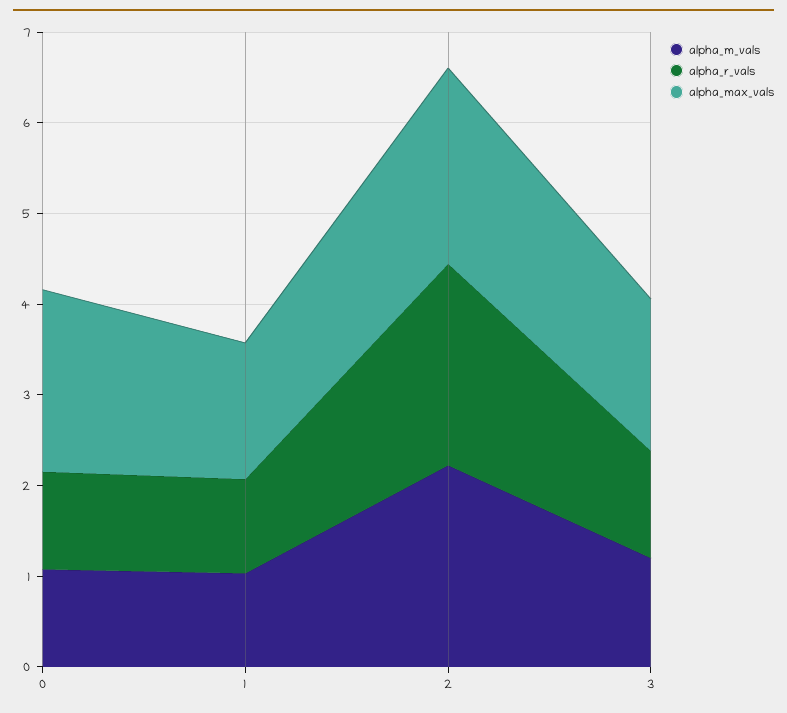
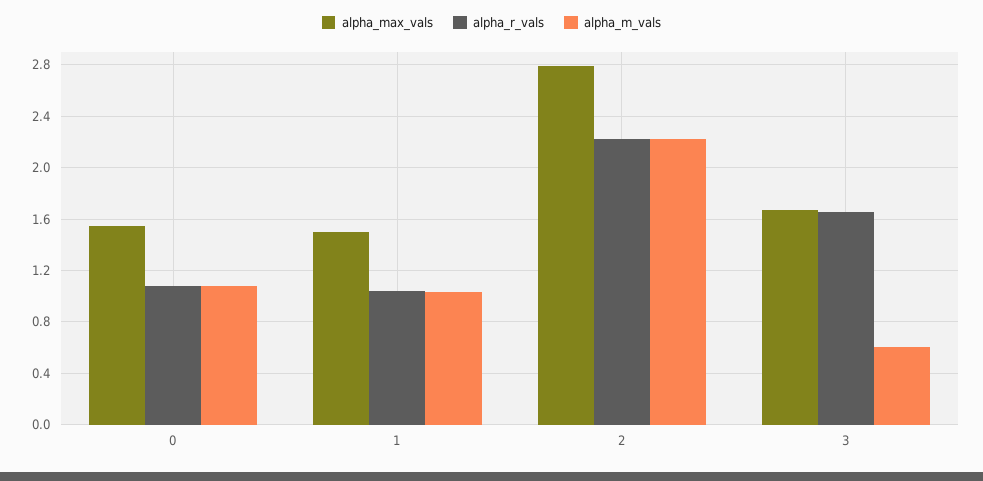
alpha_max_vals, 0: 2 -> 1.55
alpha_max_vals, 2: 2.2 -> 2.8
alpha_m_vals, 3: 1.2 -> 0.6
alpha_r_vals, 3: 1.2 -> 1.65

